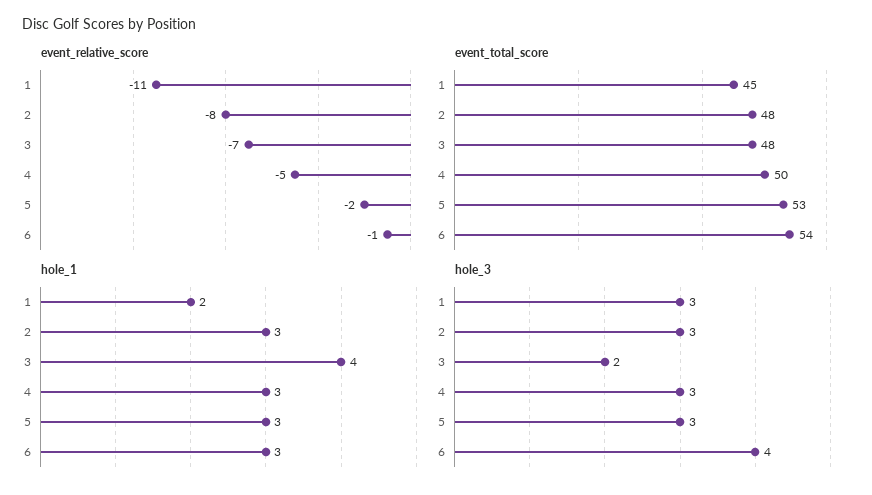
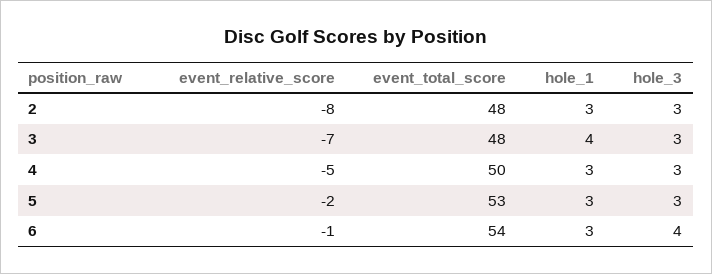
event_relative_score, 1: -11 -> none
event_total_score, 1: 45 -> none
hole_1, 1: 2 -> none
hole_3, 1: 3 -> none
hole_3, 3: 2 -> 3

